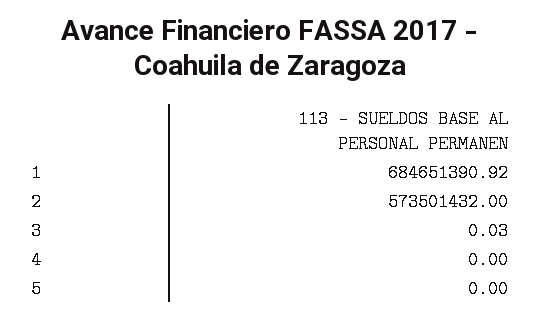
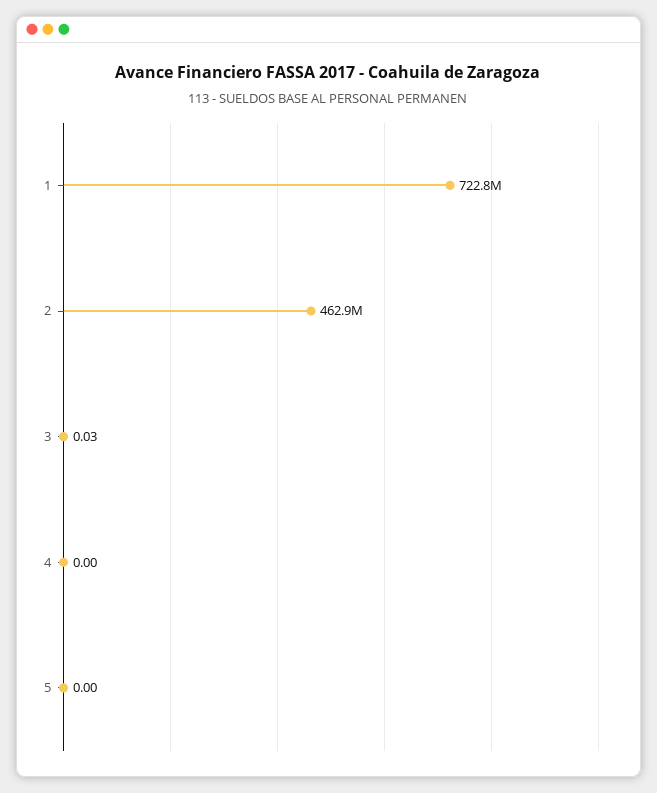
1: 684651390.92 -> 722800000
2: 573501432 -> 462900000

